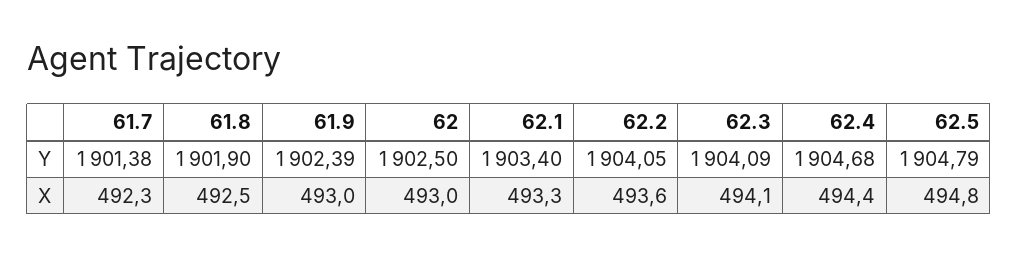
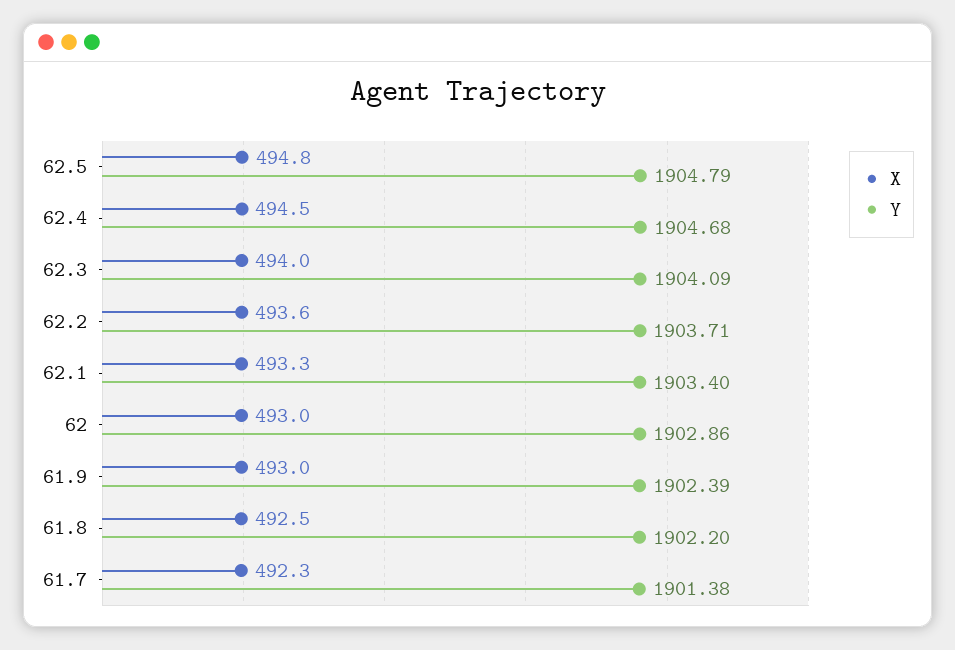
Y, 61.8: 1901.9 -> 1902.2
Y, 62: 1902.5 -> 1902.86
Y, 62.2: 1904.05 -> 1903.71
X, 62.3: 494.1 -> 494
X, 62.4: 494.4 -> 494.5

